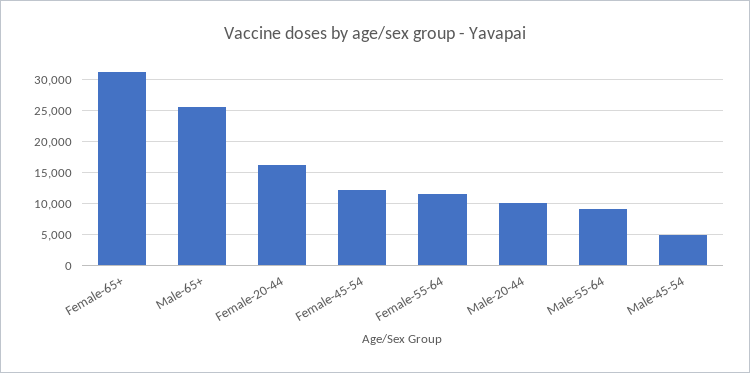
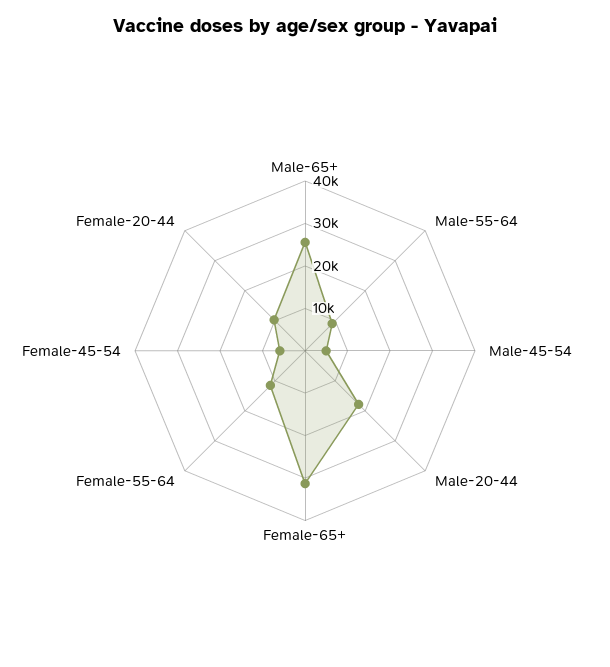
Female-20-44: 16000 -> 10000
Female-45-54: 12000 -> 6000
Male-20-44: 10000 -> 18000

